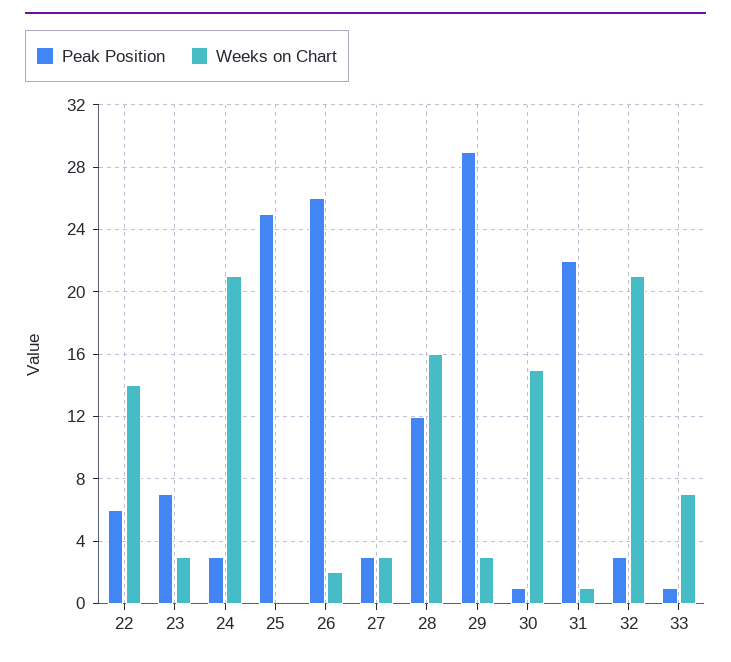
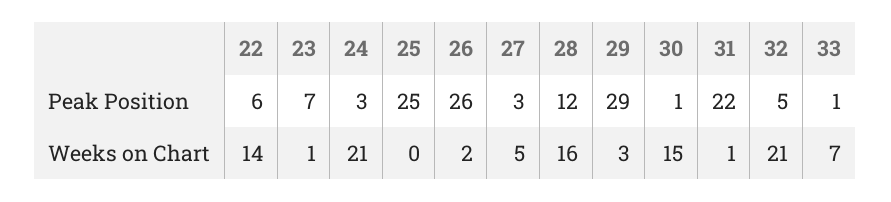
Weeks on Chart, 23: 3 -> 1
Weeks on Chart, 27: 3 -> 5
Peak Position, 32: 3 -> 5

